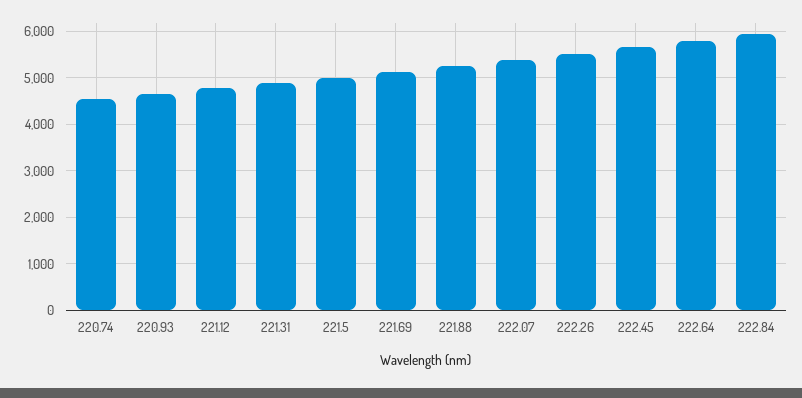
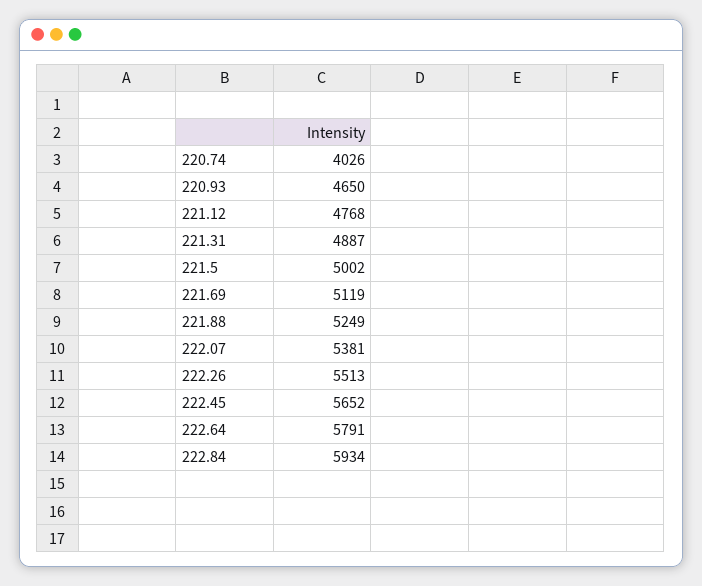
220.74: 4600 -> 4026

